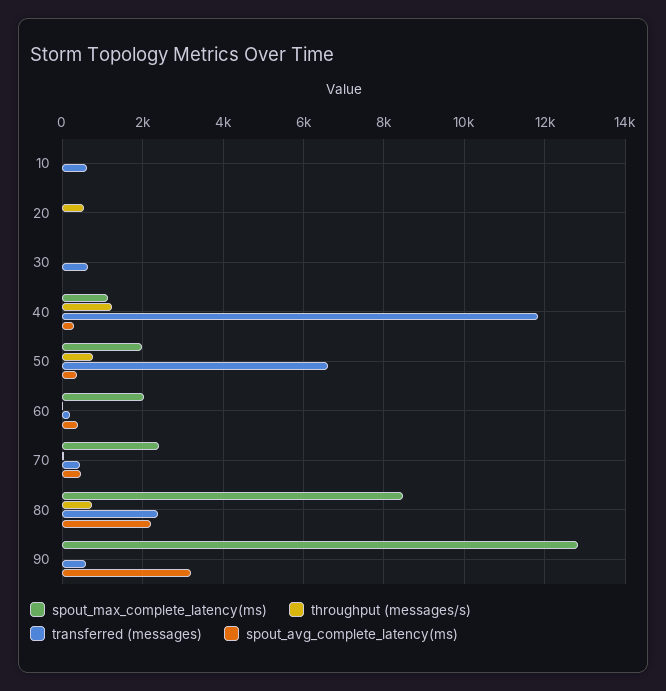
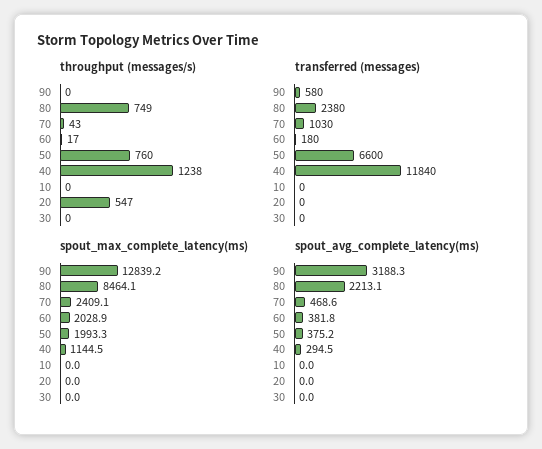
transferred (messages), 10: 600 -> 0
transferred (messages), 30: 600 -> 0
transferred (messages), 70: 400 -> 1030

